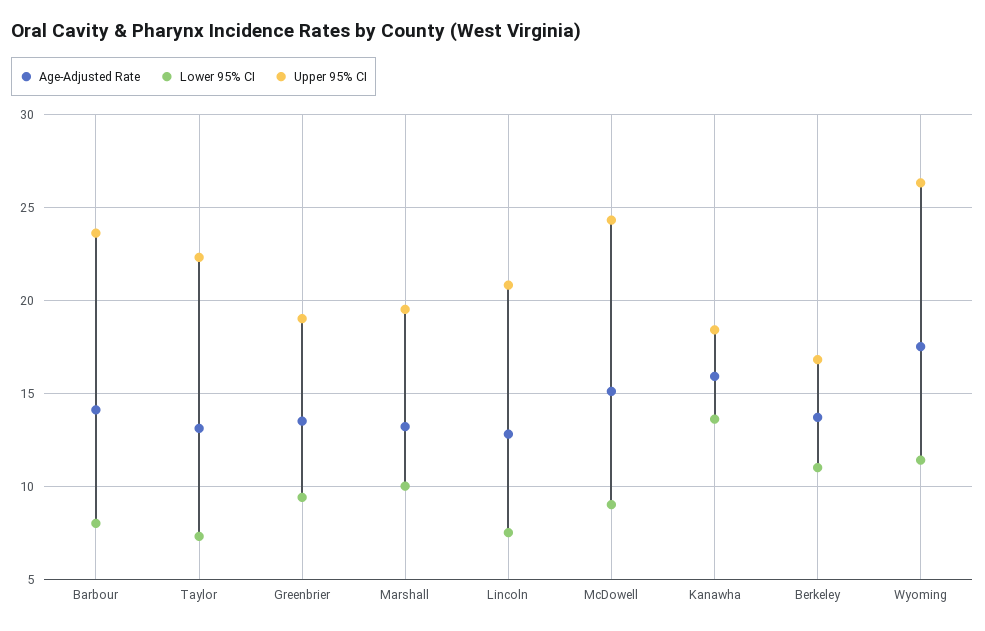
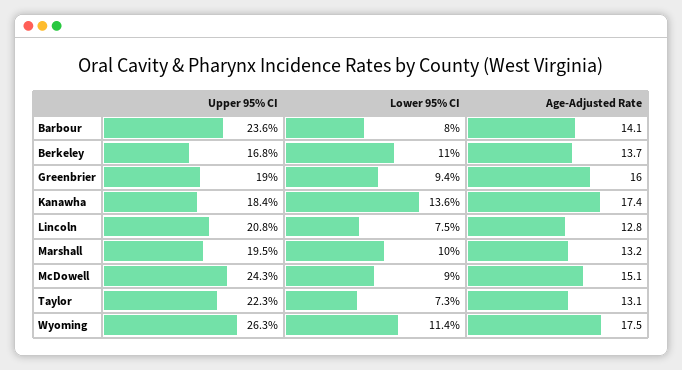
Age-Adjusted Rate, Greenbrier: 13.5 -> 16
Age-Adjusted Rate, Kanawha: 16 -> 17.4

